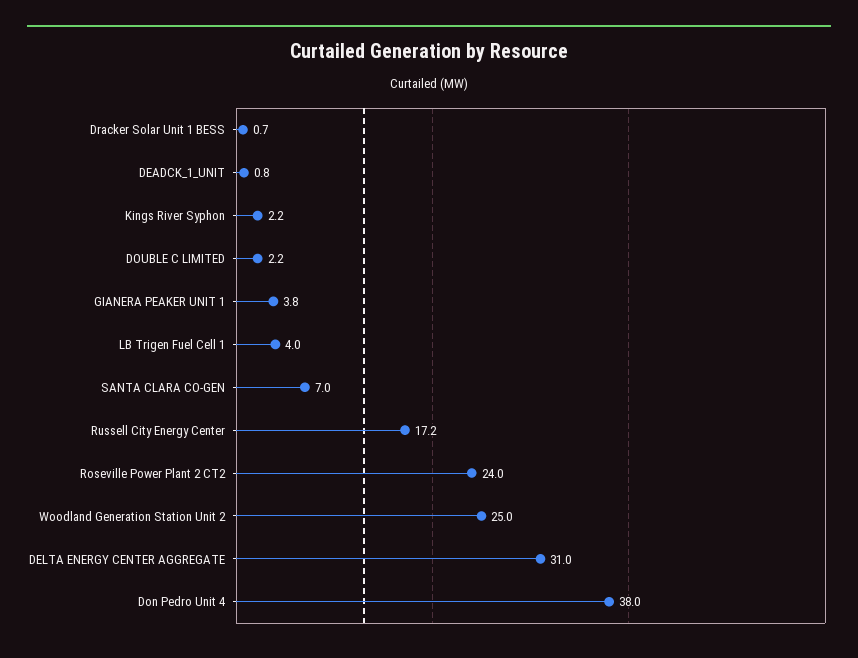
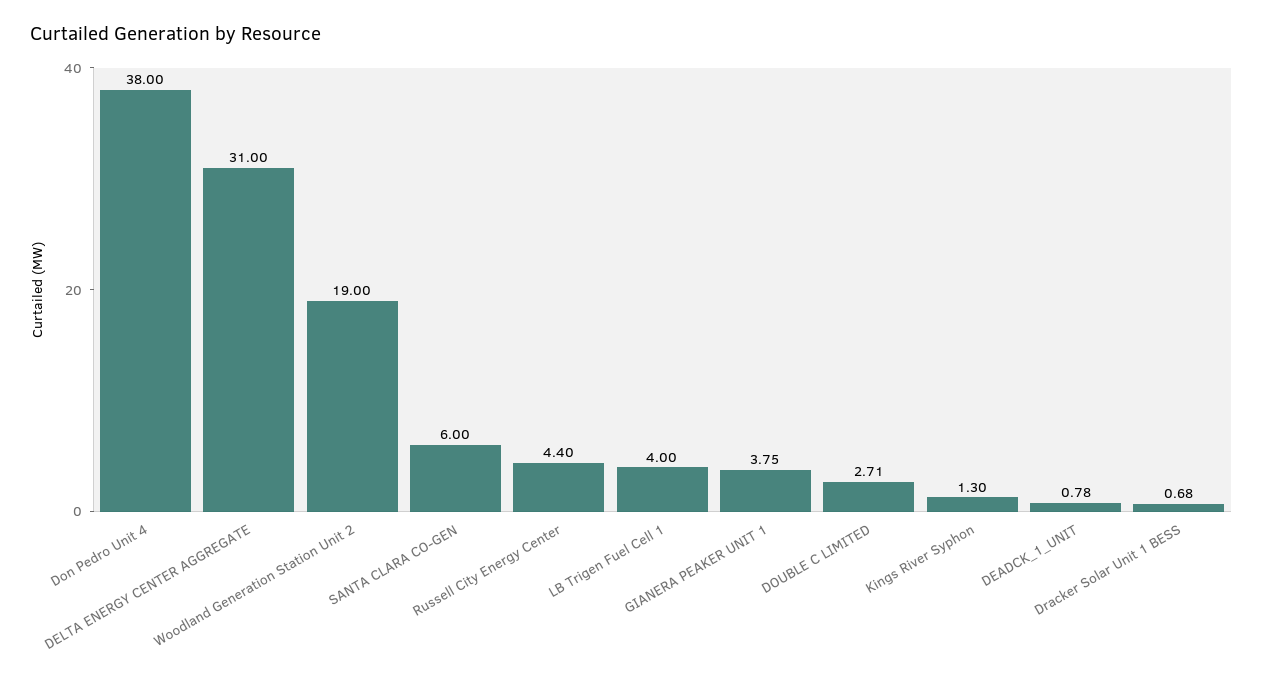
Kings River Syphon: 2.2 -> 1.3
DOUBLE C LIMITED: 2.2 -> 2.71
SANTA CLARA CO-GEN: 7 -> 6
Russell City Energy Center: 17.2 -> 4.4
Roseville Power Plant 2 CT2: 24 -> none
Woodland Generation Station Unit 2: 25 -> 19

